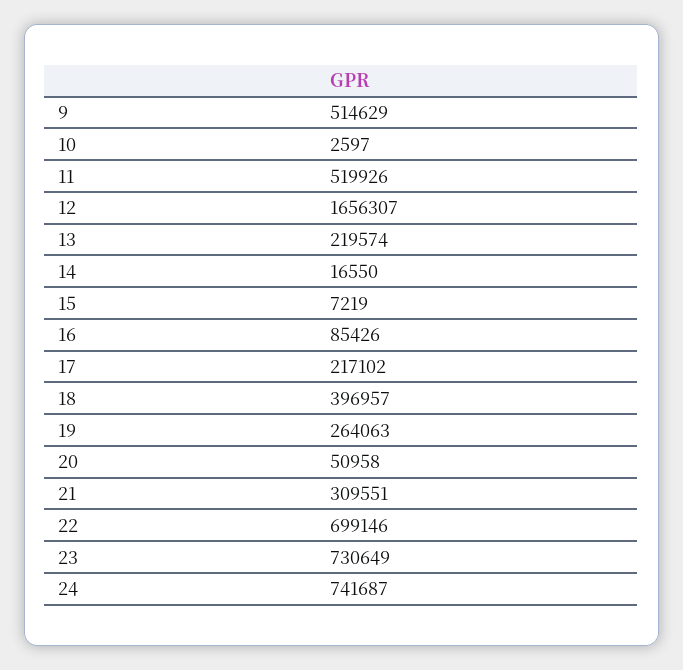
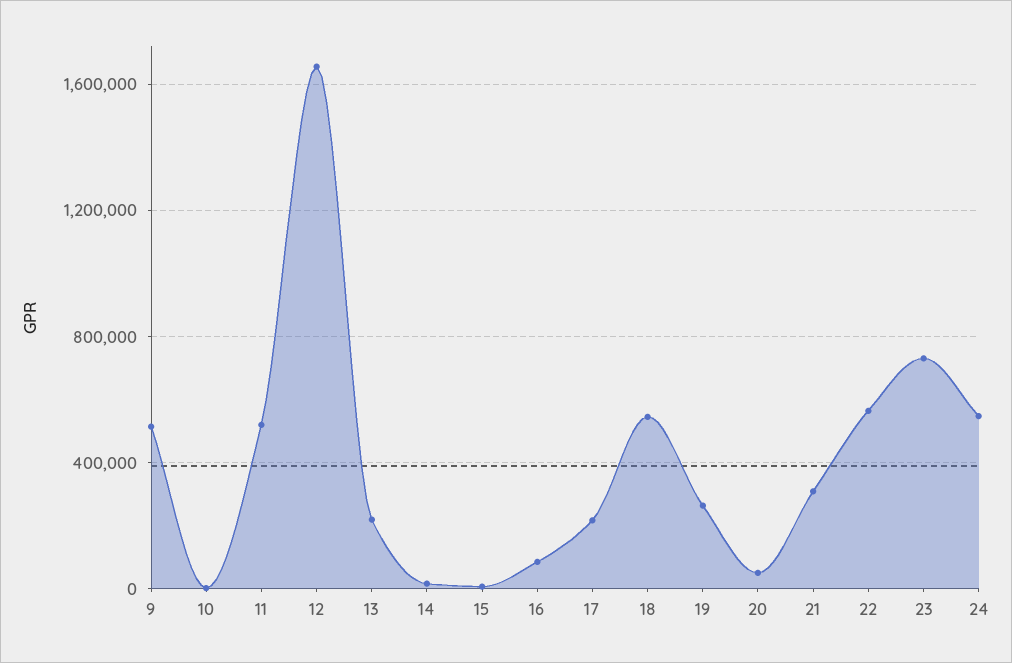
18: 396957 -> 550000
22: 699146 -> 550000
24: 741687 -> 550000

